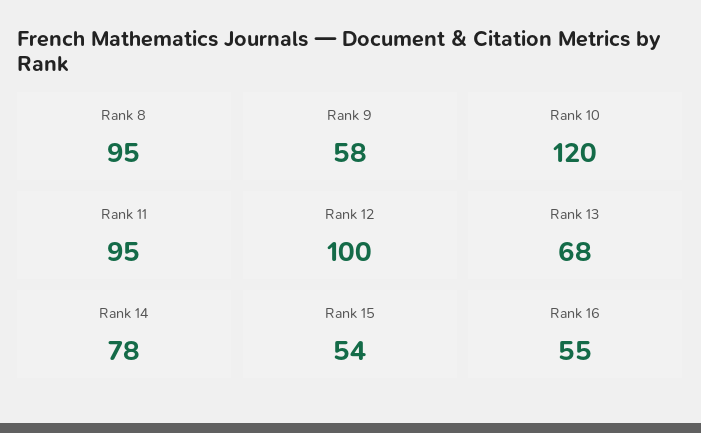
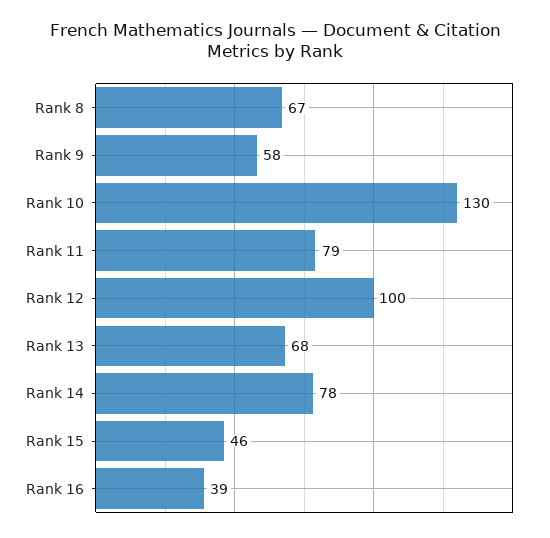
Rank 8: 95 -> 67
Rank 10: 120 -> 130
Rank 11: 95 -> 79
Rank 15: 54 -> 46
Rank 16: 55 -> 39

